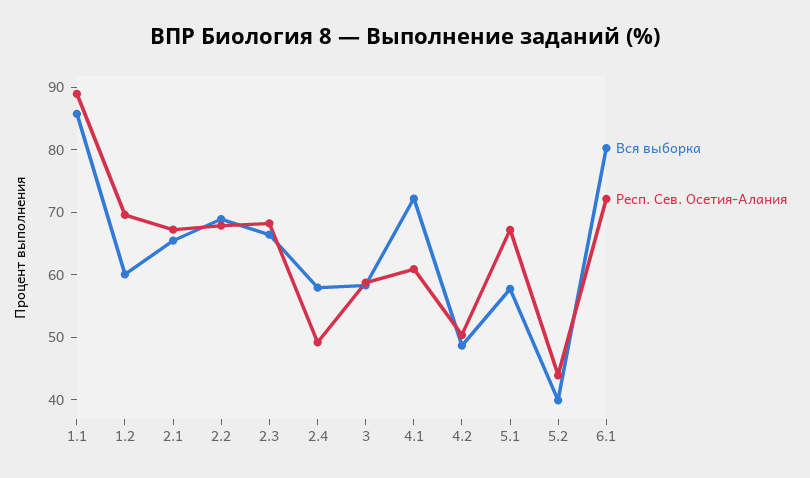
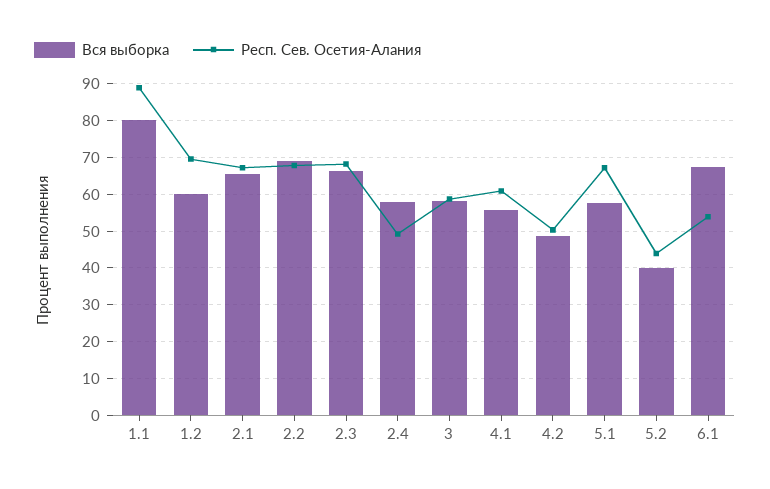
Вся выборка, 1.1: 86 -> 80
Вся выборка, 4.1: 72 -> 56
Вся выборка, 6.1: 80 -> 68
Респ. Сев. Осетия-Алания, 6.1: 72 -> 54

